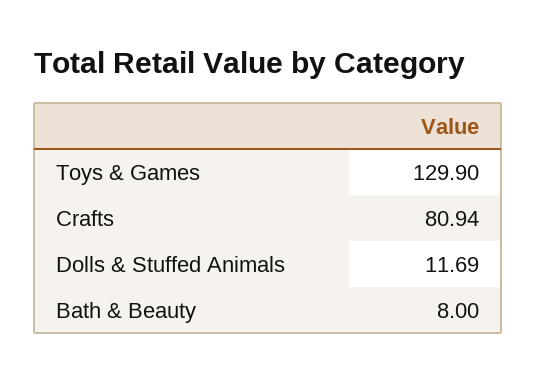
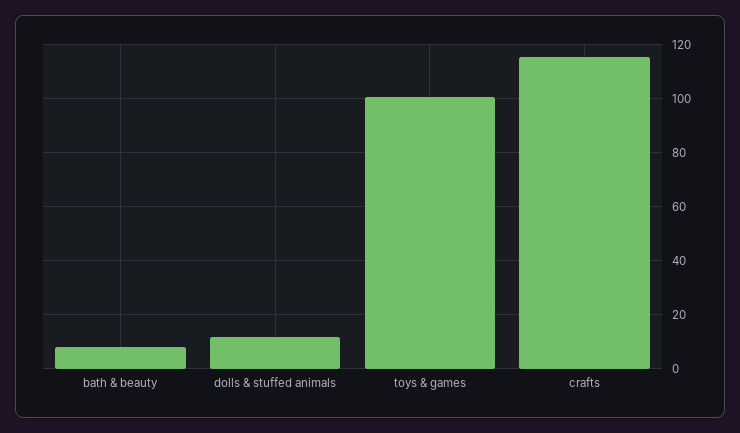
Toys & Games: 129.9 -> 100
Crafts: 80.94 -> 115

